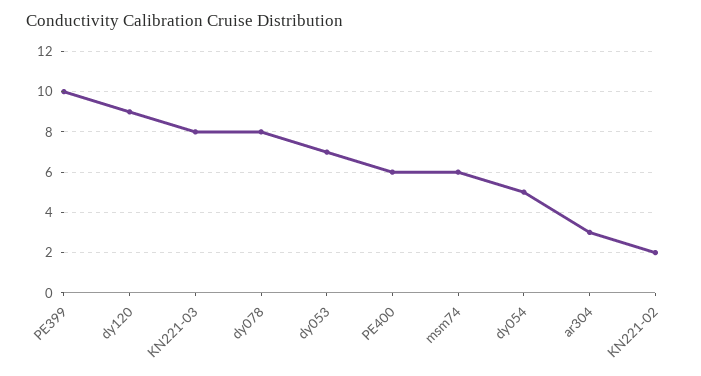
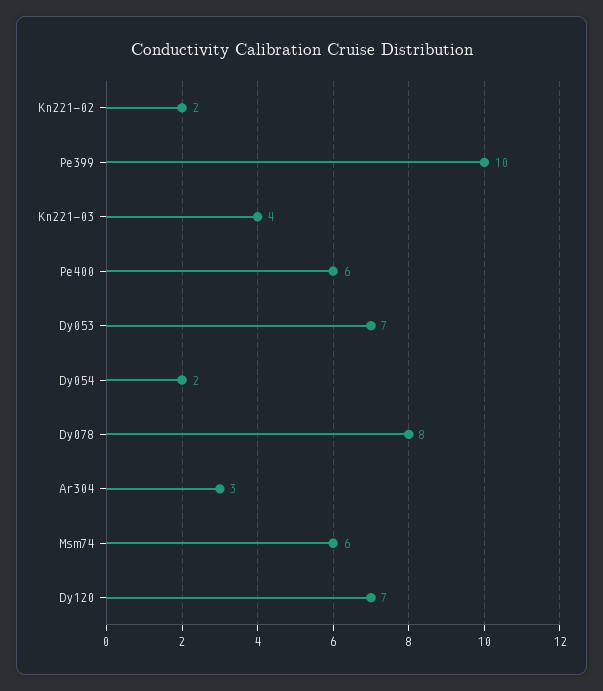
dy120: 9 -> 7
KN221-03: 8 -> 4
dy054: 5 -> 2

